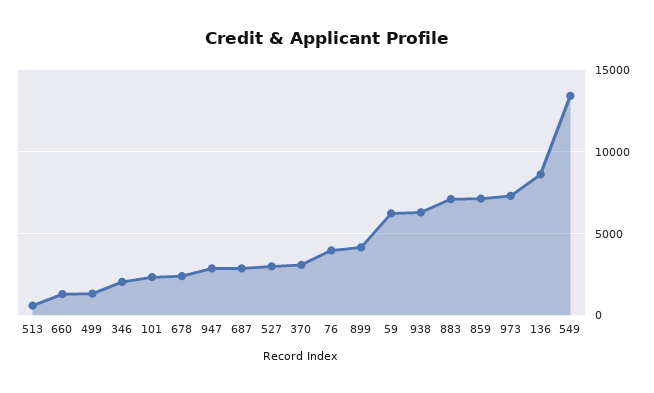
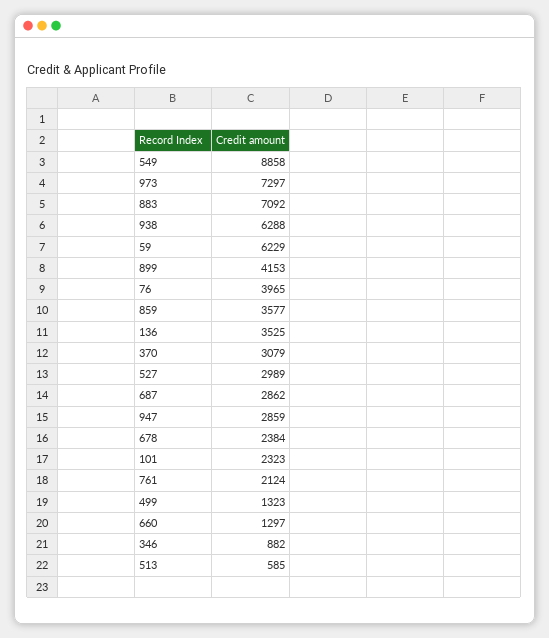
346: 2000 -> 882
859: 7000 -> 3577
136: 8500 -> 3525
549: 13500 -> 8858
761: none -> 2124

